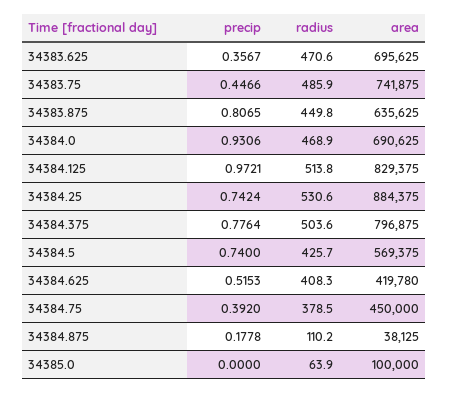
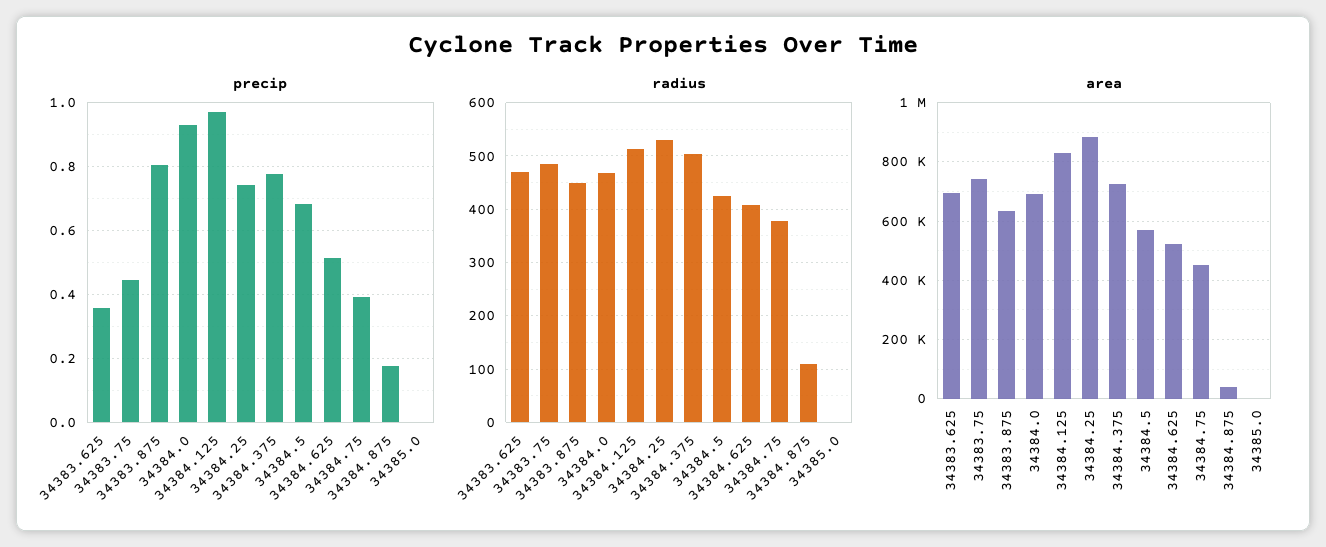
area, 34384.375: 796875 -> 725000
precip, 34384.5: 0.74 -> 0.68
area, 34384.625: 419780 -> 525000
radius, 34385.0: 63.9 -> 0
area, 34385.0: 100000 -> 0

